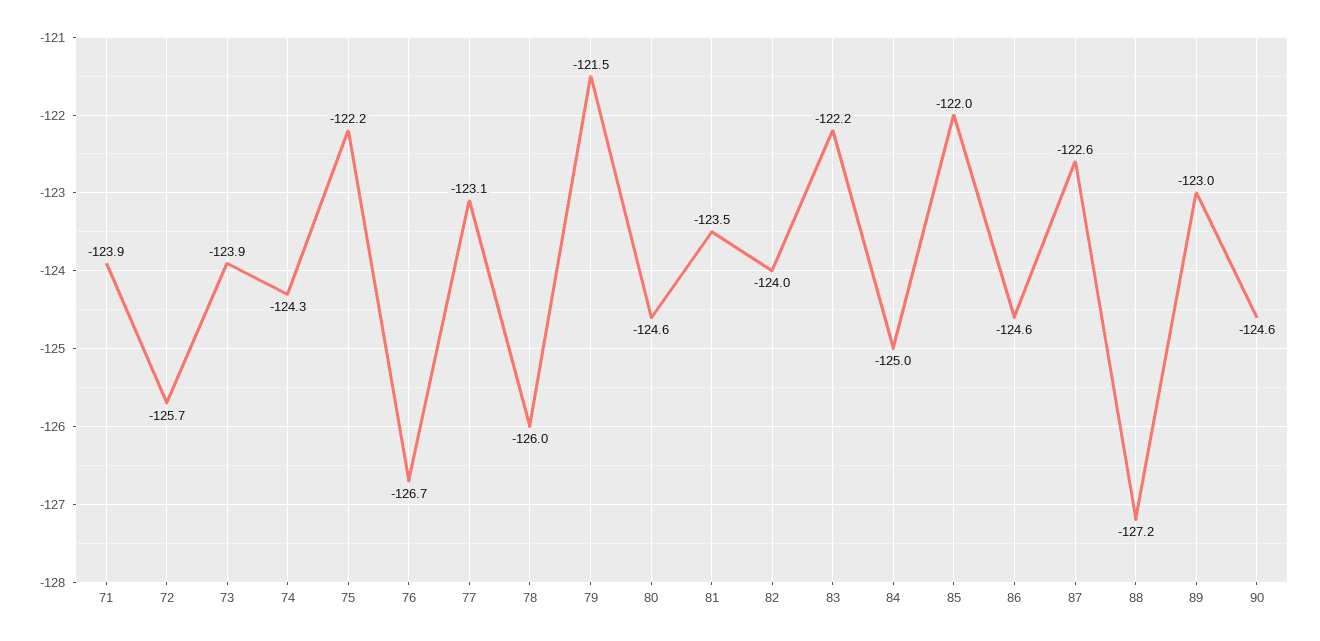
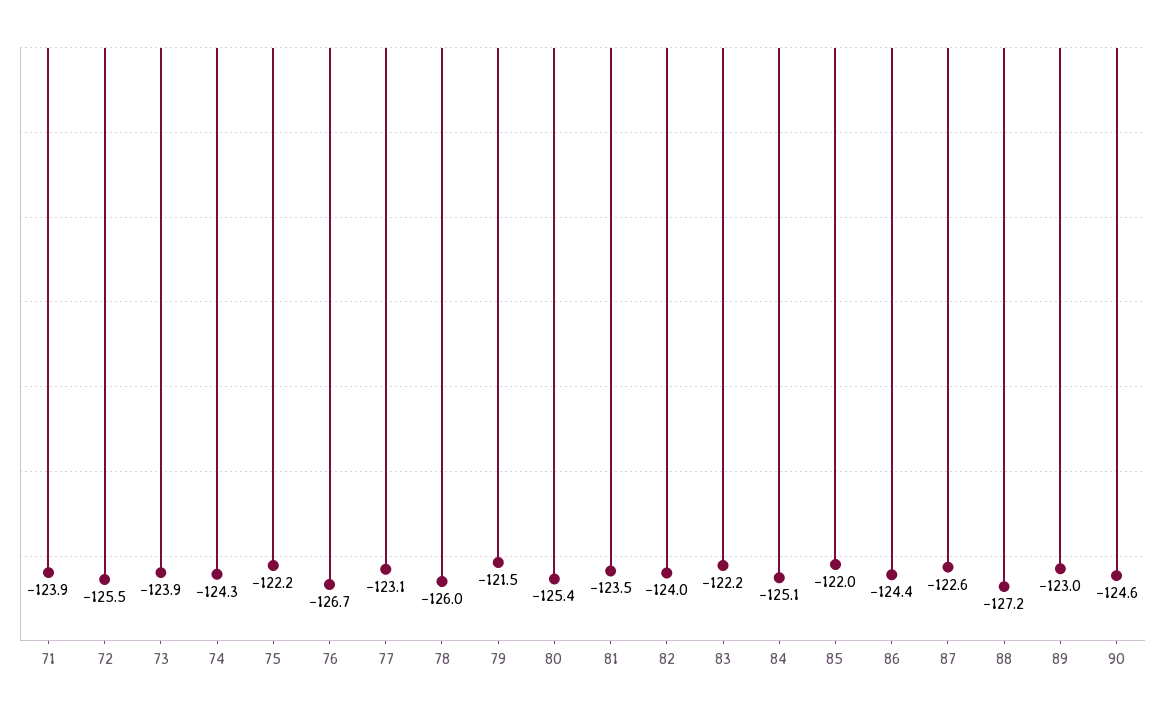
72: -125.7 -> -125.5
80: -124.6 -> -125.4
84: -125 -> -125.1
86: -124.6 -> -124.4

